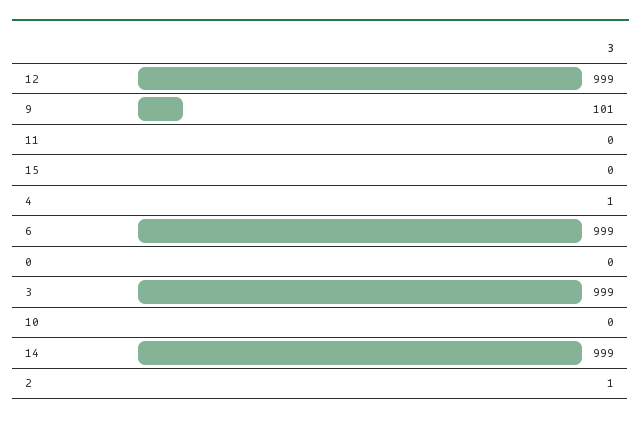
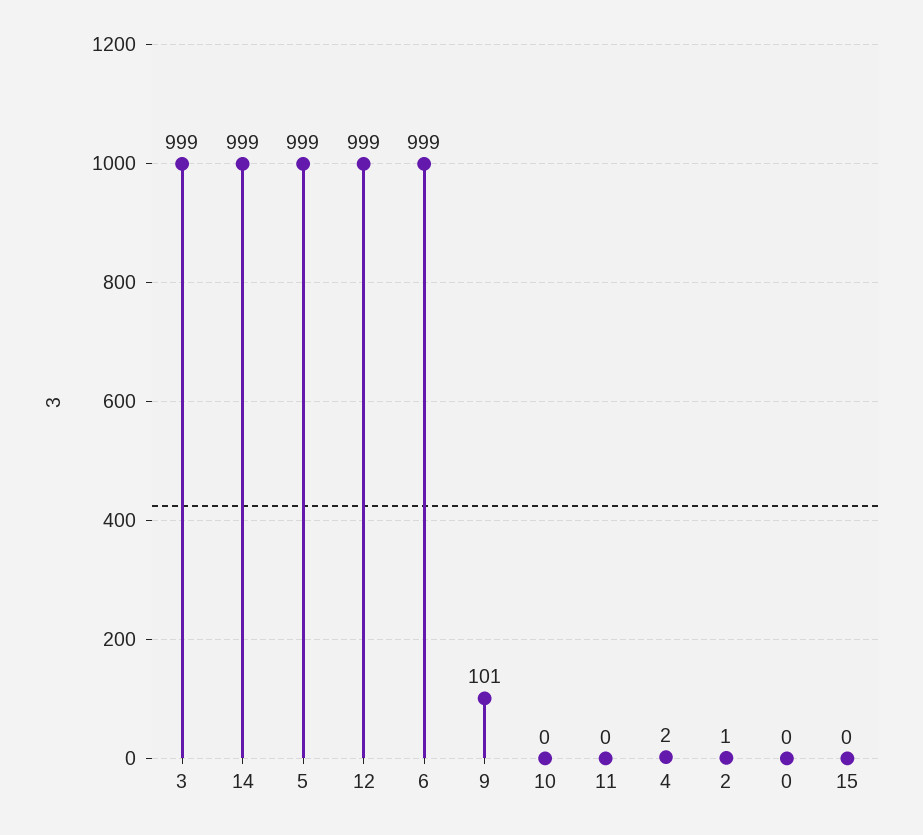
4: 1 -> 2
5: none -> 999

